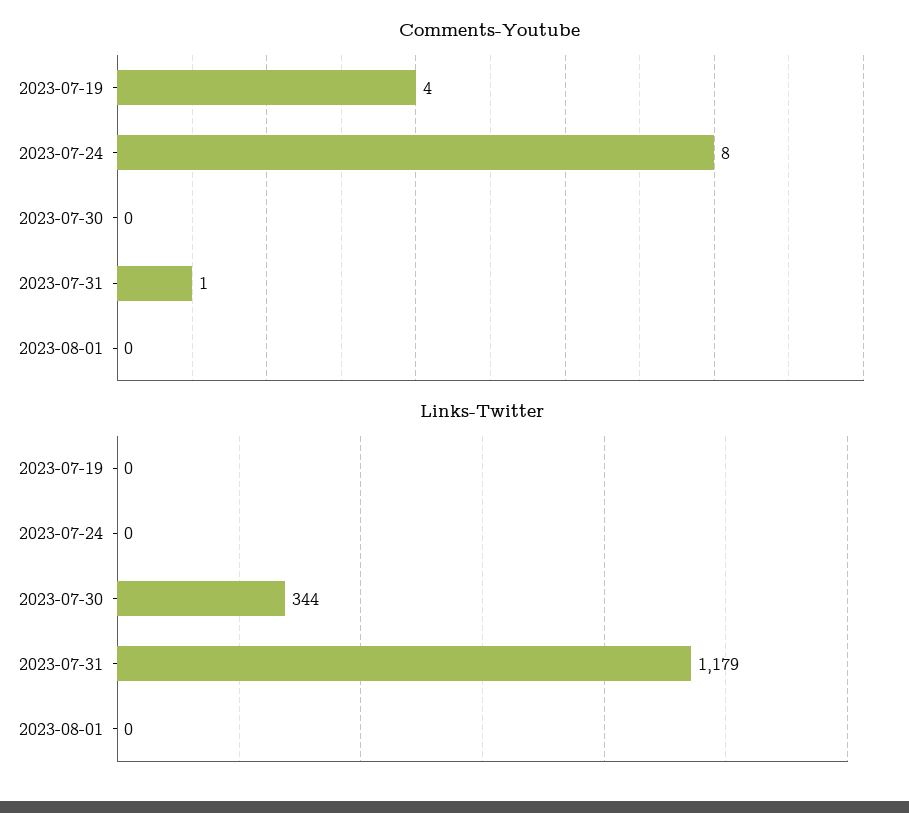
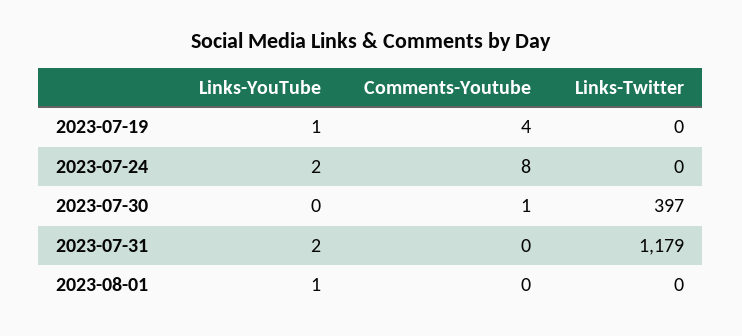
Comments-Youtube, 2023-07-30: 0 -> 1
Comments-Youtube, 2023-07-31: 1 -> 0
Links-Twitter, 2023-07-30: 344 -> 397
Links-YouTube, 2023-07-19: none -> 1
Links-YouTube, 2023-07-24: none -> 2
Links-YouTube, 2023-07-30: none -> 0
Links-YouTube, 2023-07-31: none -> 2
Links-YouTube, 2023-08-01: none -> 1

